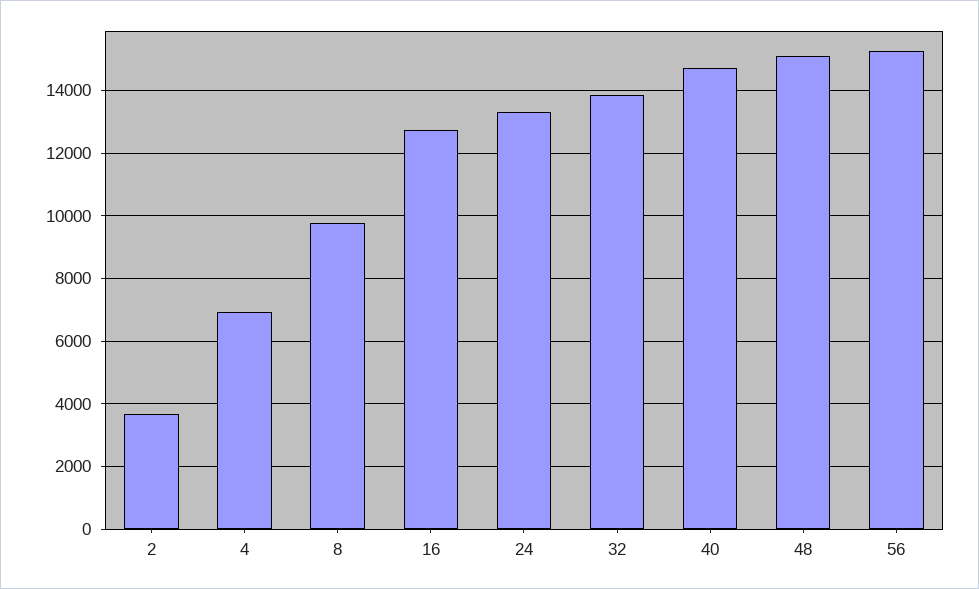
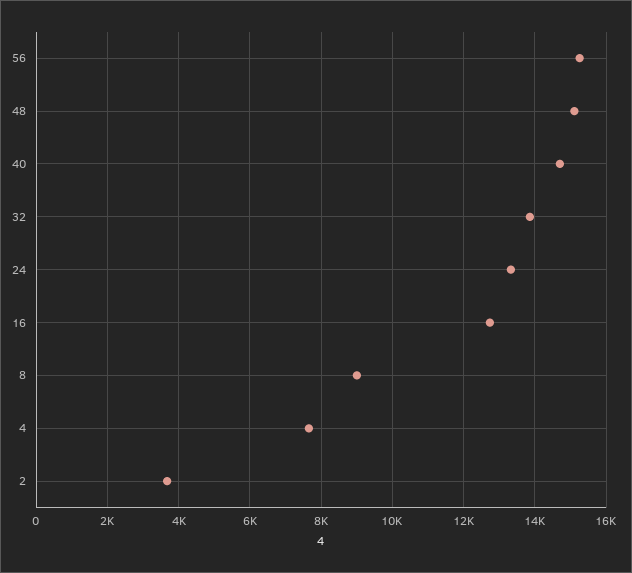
4: 7000 -> 7600
8: 9800 -> 9000

